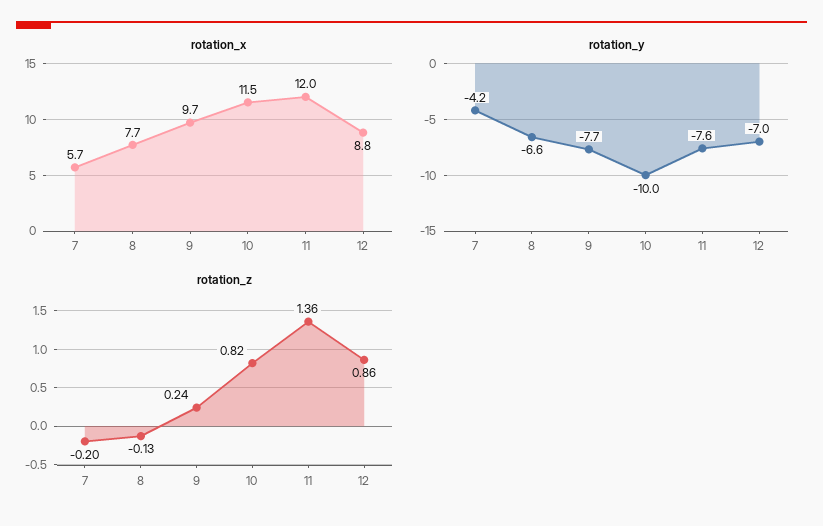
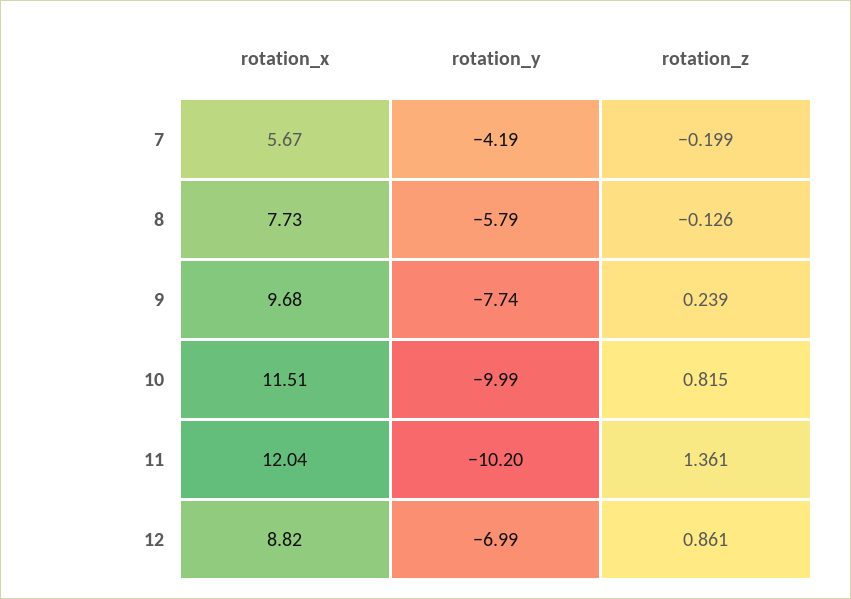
rotation_y, 8: -6.6 -> -5.79
rotation_y, 11: -7.6 -> -10.2

